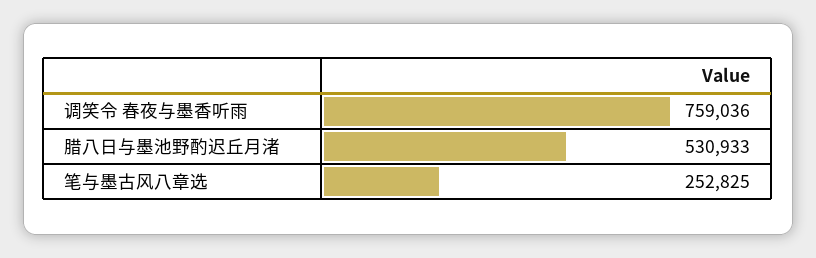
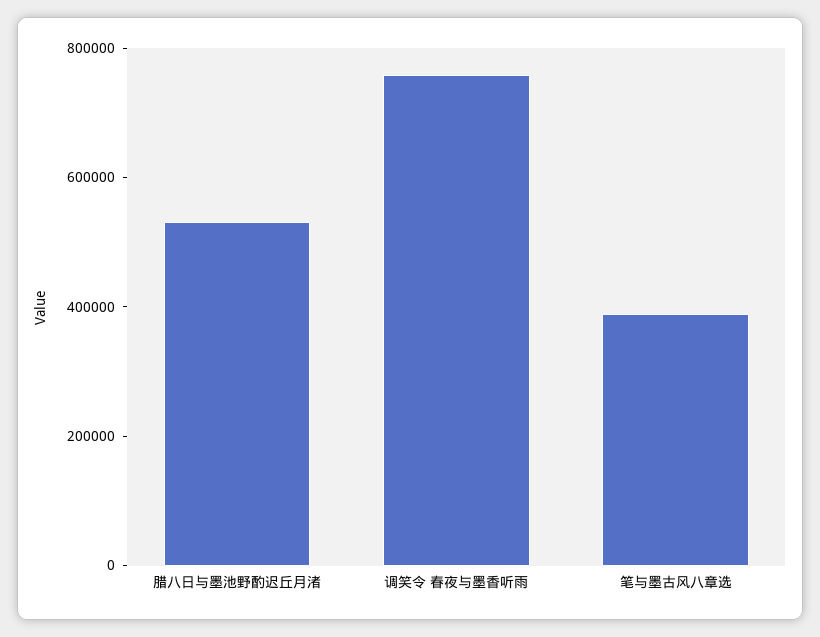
笔与墨古风八章选: 252825 -> 400000

